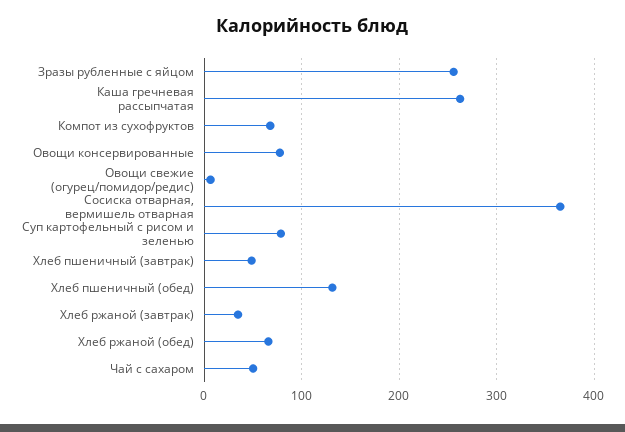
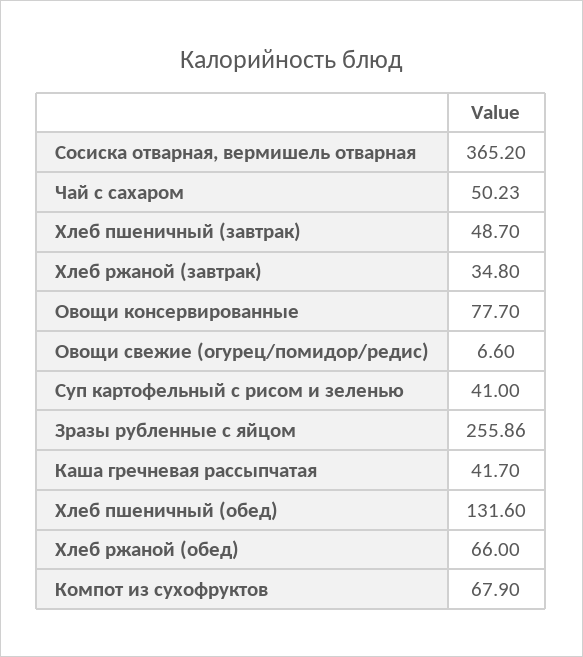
Каша гречневая рассыпчатая: 260 -> 41.7
Суп картофельный с рисом и зеленью: 80 -> 41

